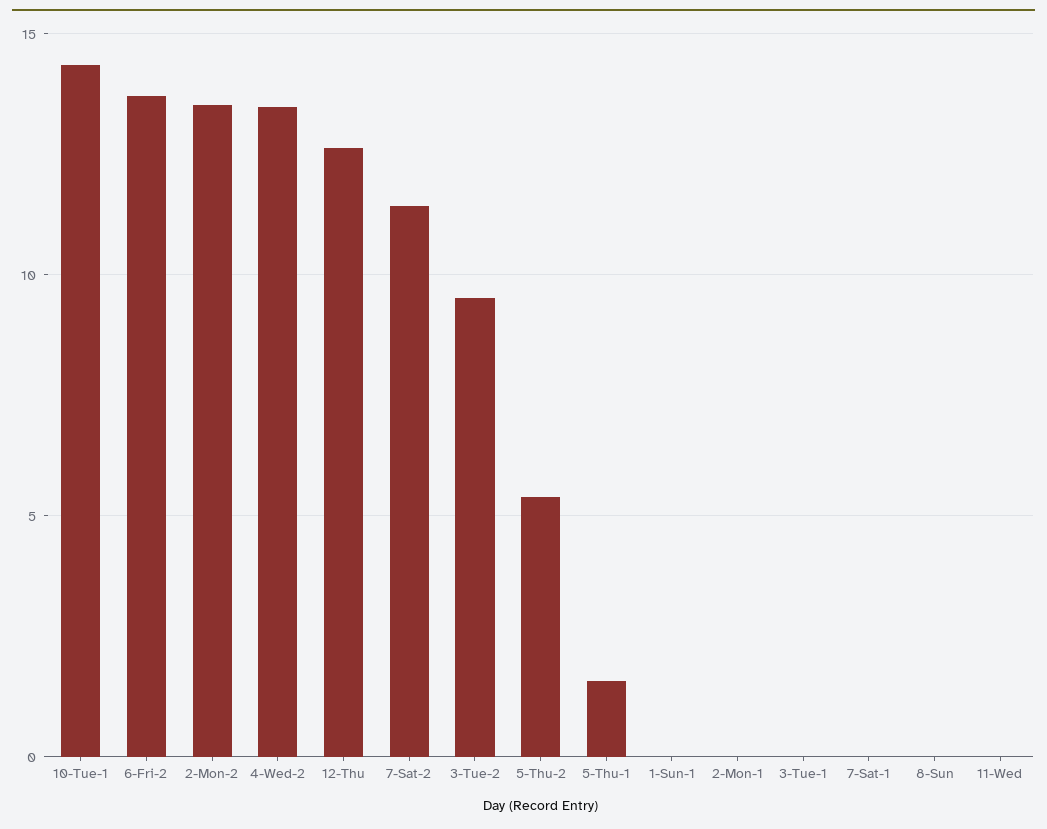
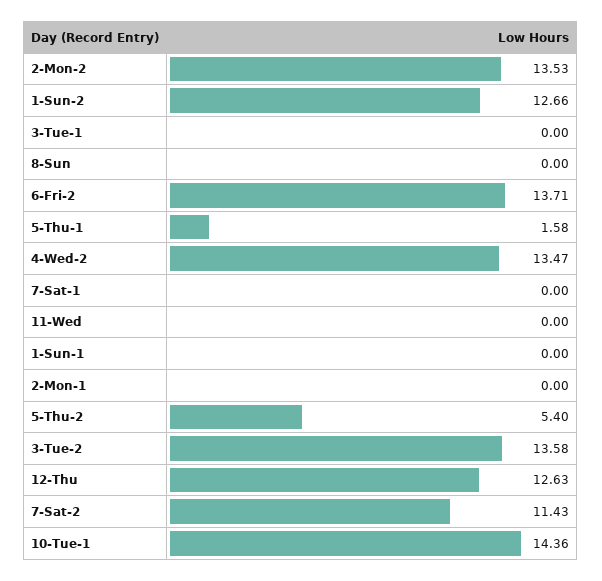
3-Tue-2: 9.5 -> 13.58
1-Sun-2: none -> 12.66

